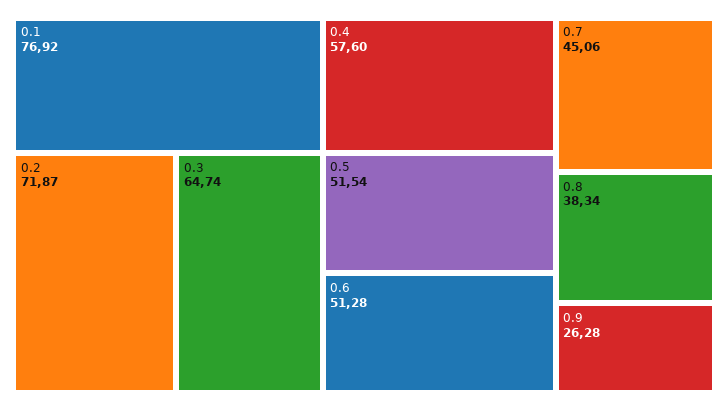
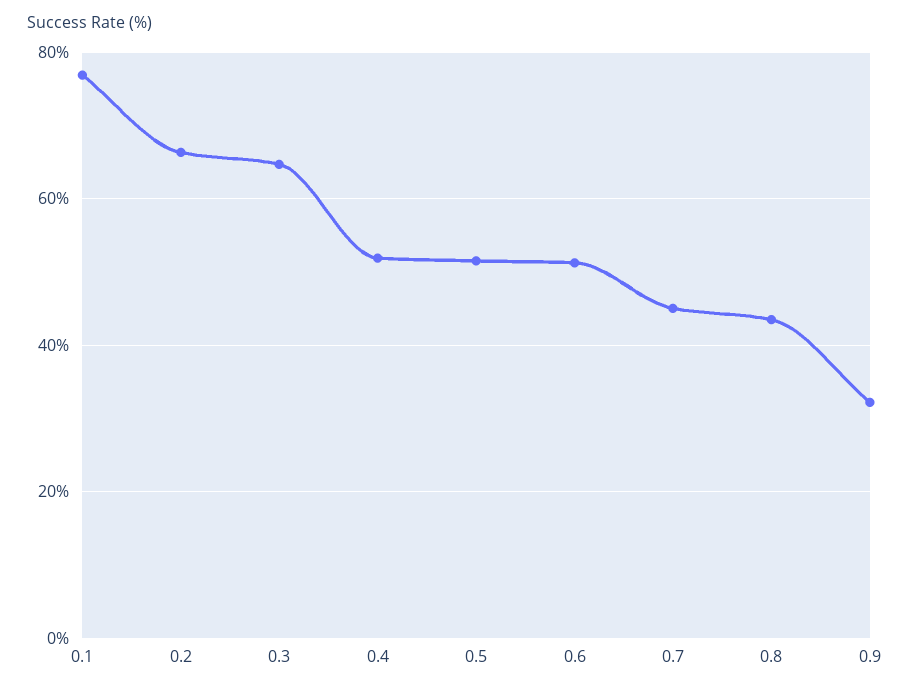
0.2: 71.87 -> 66
0.4: 57.6 -> 52
0.8: 38.34 -> 44
0.9: 26.28 -> 32

